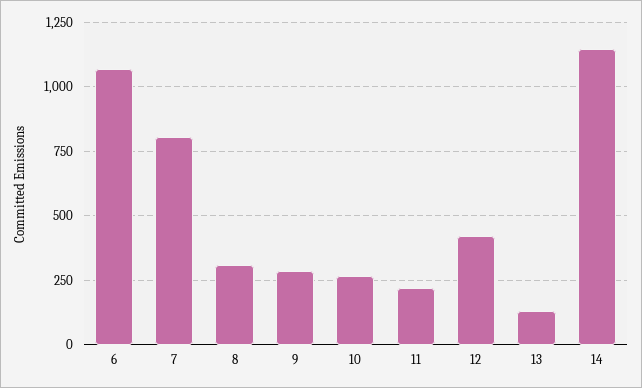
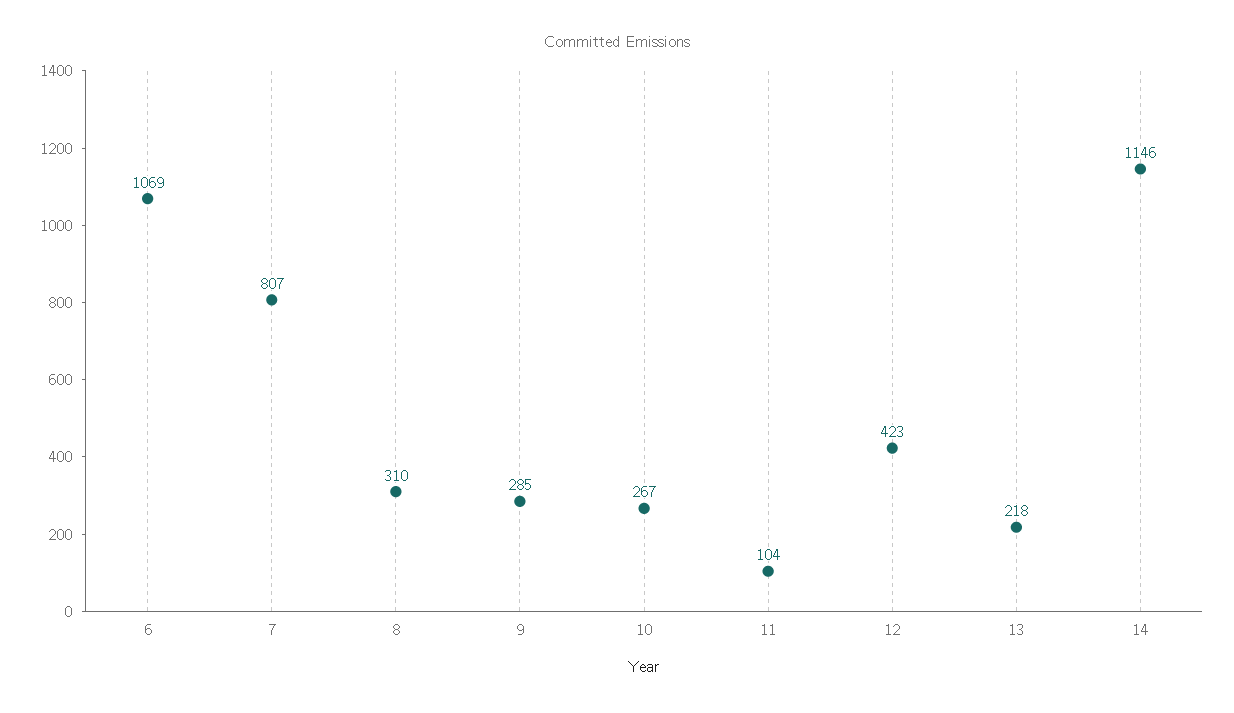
11: 225 -> 104
13: 125 -> 218

